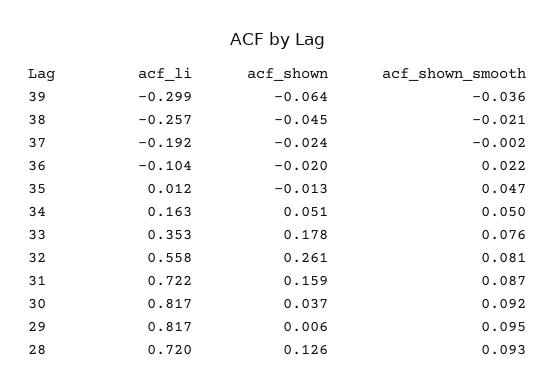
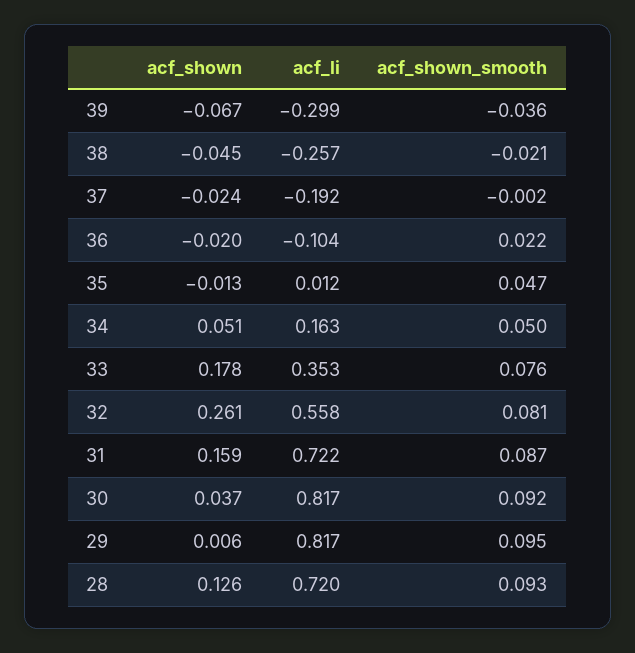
acf_shown, 39: -0.064 -> -0.067

